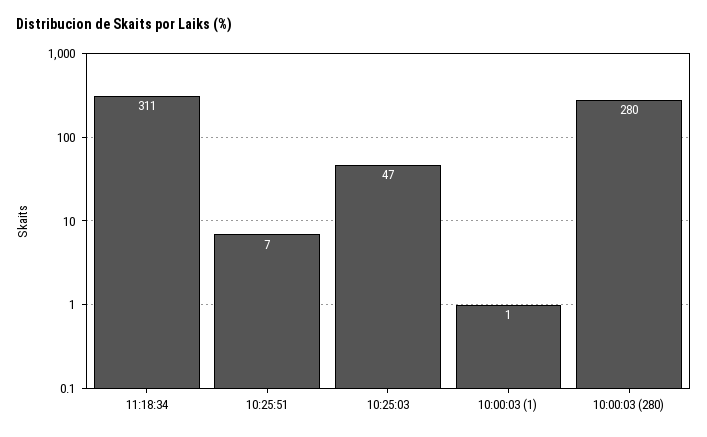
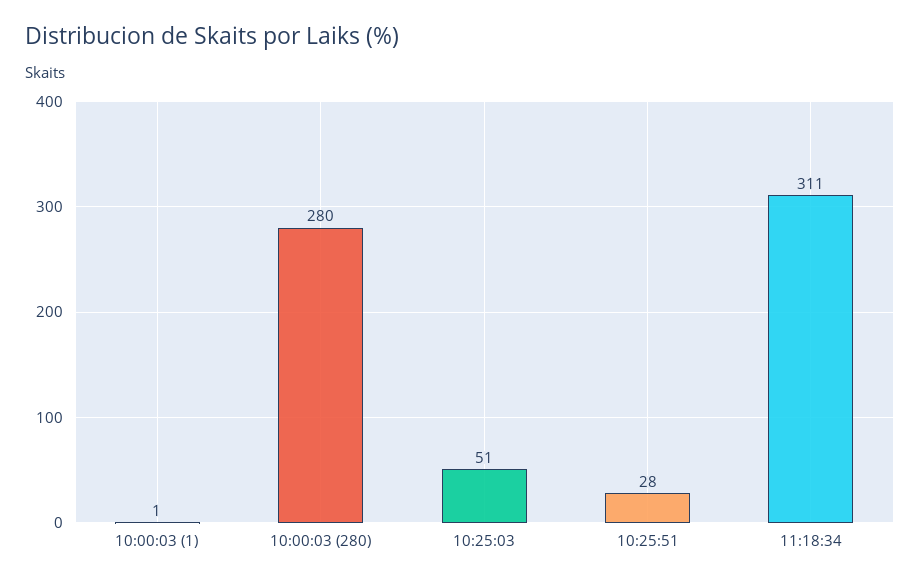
10:25:51: 7 -> 28
10:25:03: 47 -> 51

